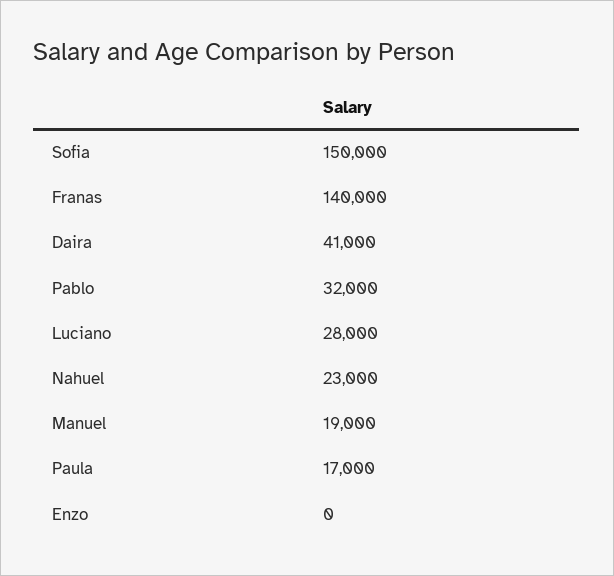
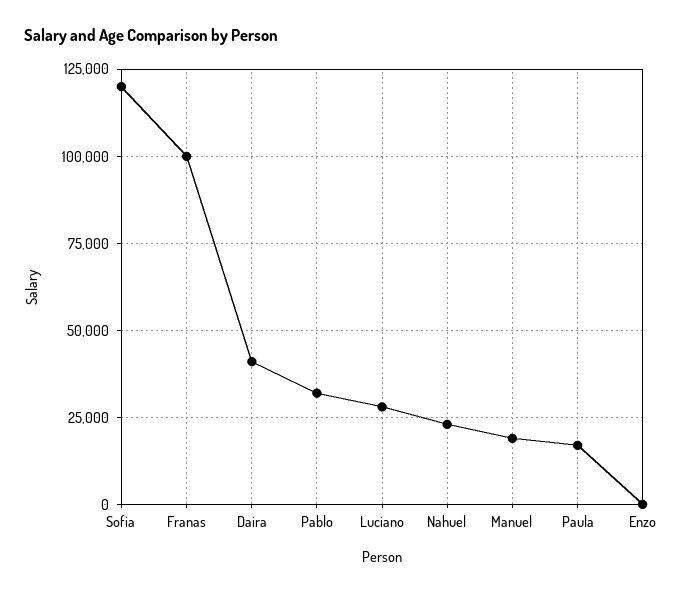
Sofia: 150000 -> 120000
Franas: 140000 -> 100000

